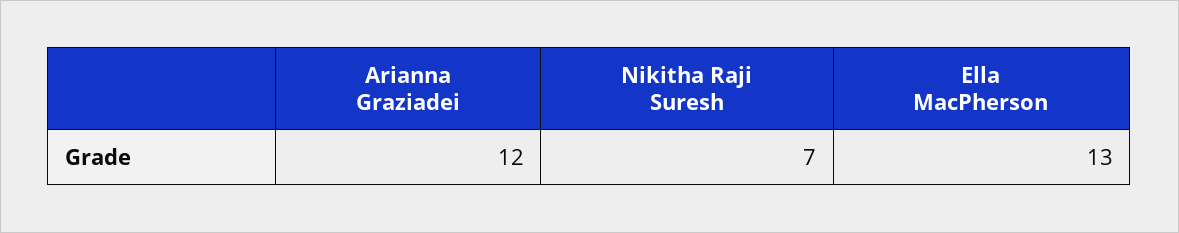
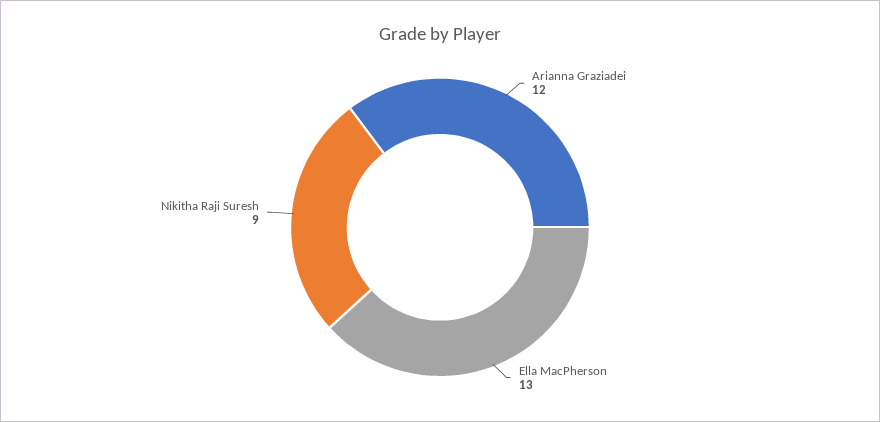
Nikitha Raji Suresh: 7 -> 9

